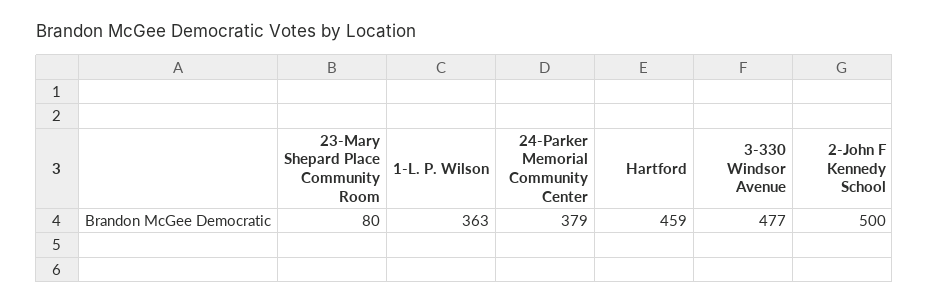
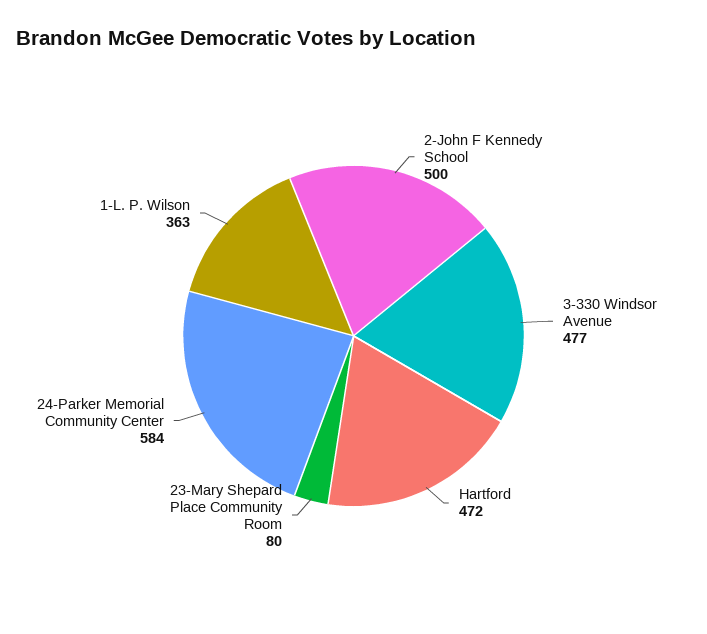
24-Parker Memorial Community Center: 379 -> 584
Hartford: 459 -> 472

